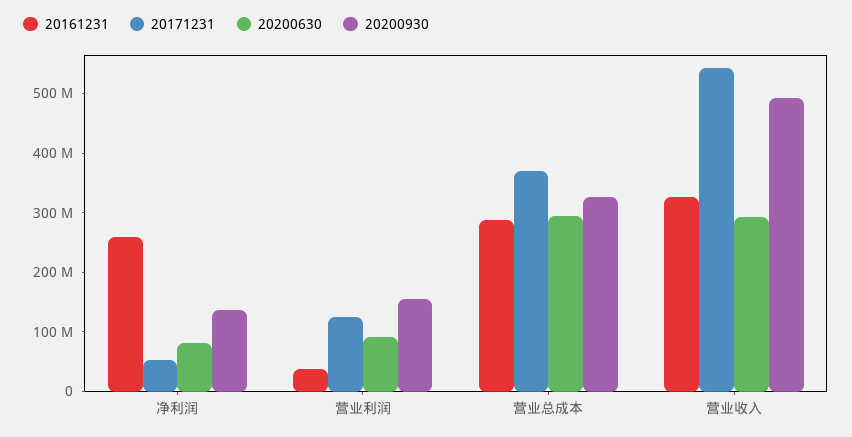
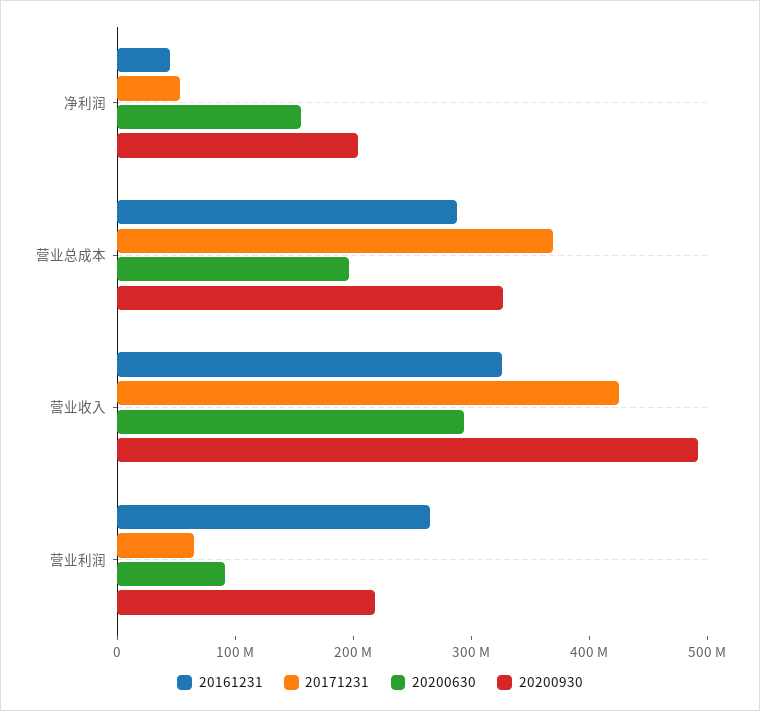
20161231, 净利润: 260000000 -> 40000000
20200630, 净利润: 80000000 -> 160000000
20200930, 净利润: 140000000 -> 200000000
20161231, 营业利润: 40000000 -> 260000000
20171231, 营业利润: 120000000 -> 60000000
20200930, 营业利润: 160000000 -> 220000000
20200630, 营业总成本: 300000000 -> 200000000
20171231, 营业收入: 540000000 -> 420000000

